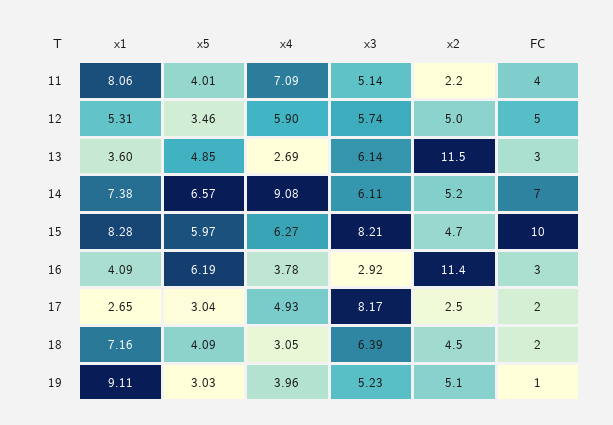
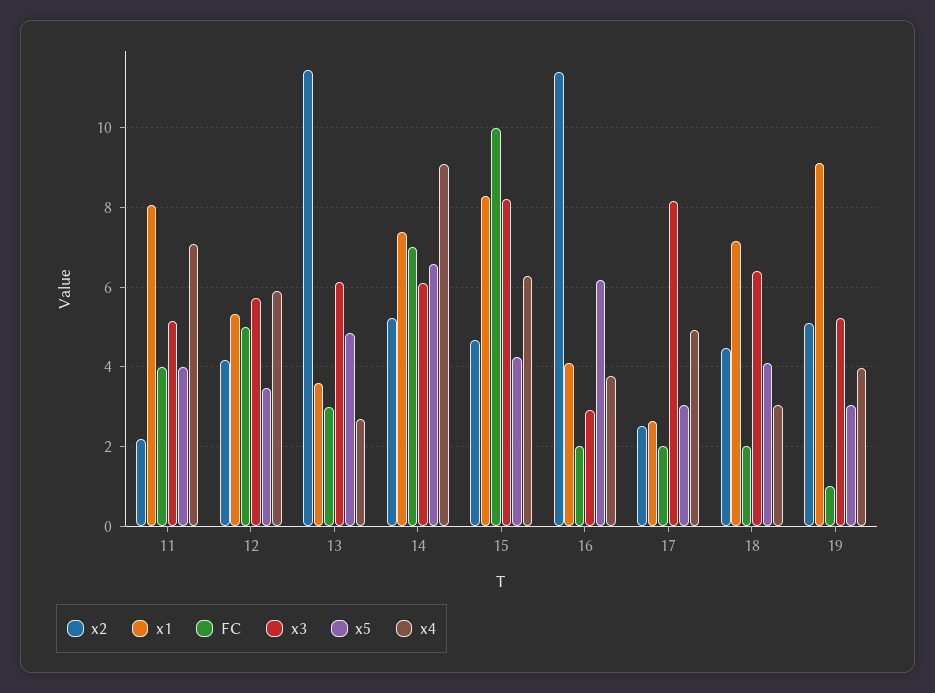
x2, 12: 5 -> 4.2
x5, 15: 5.97 -> 4.2
FC, 16: 3 -> 2

